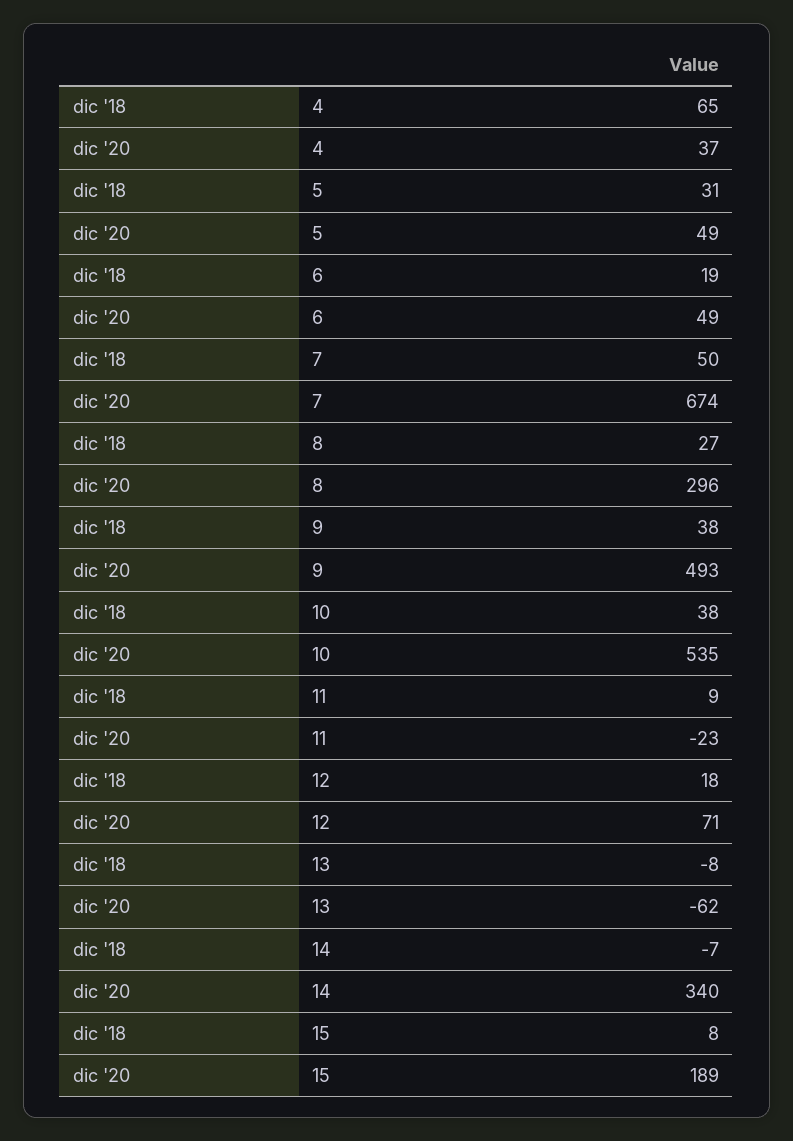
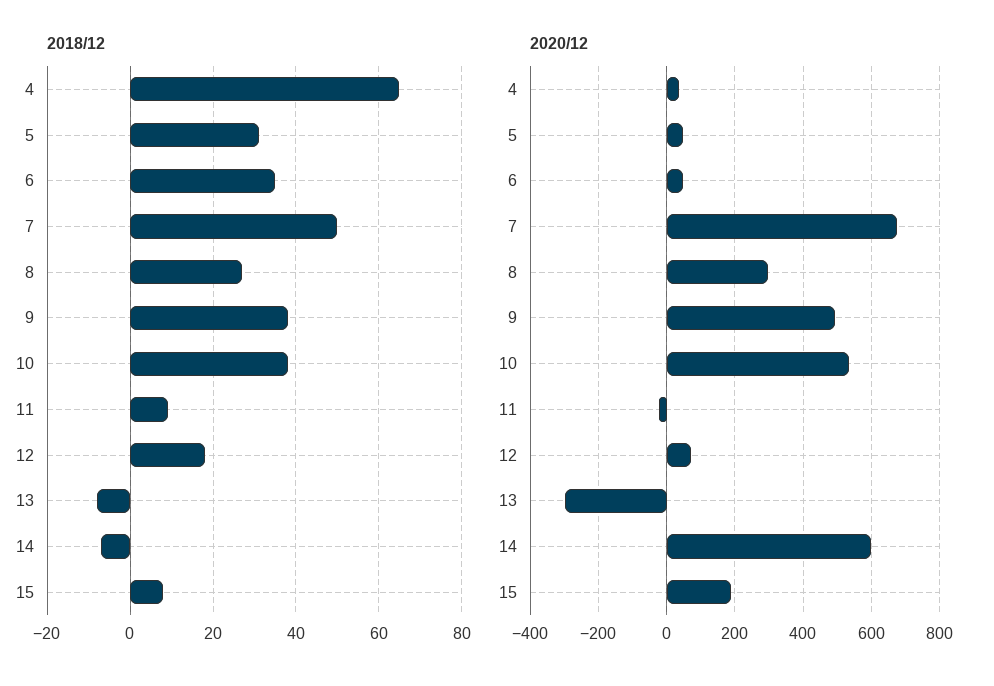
dic '18, 6: 19 -> 35
dic '20, 13: -62 -> -300
dic '20, 14: 340 -> 600

